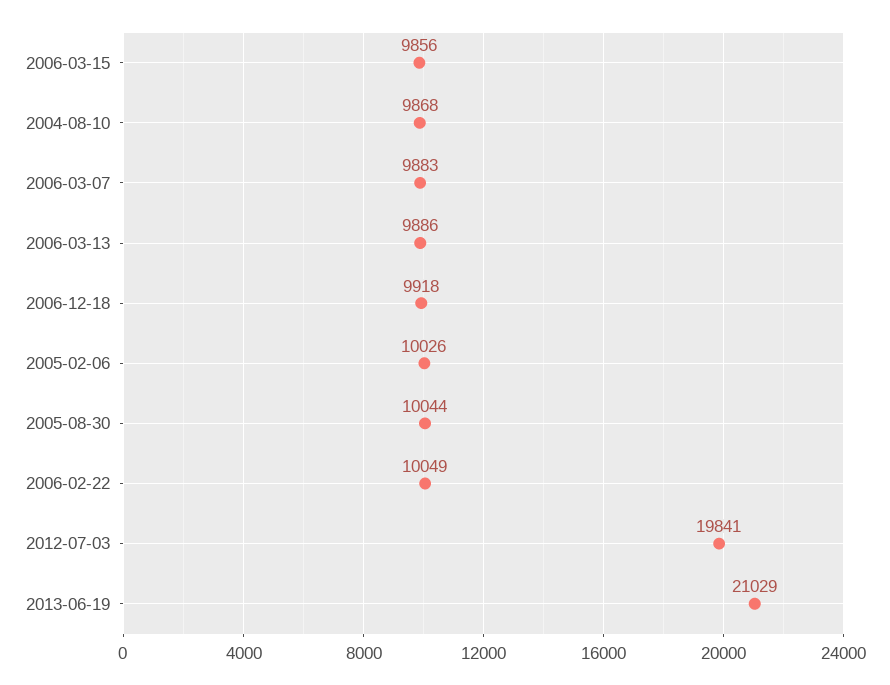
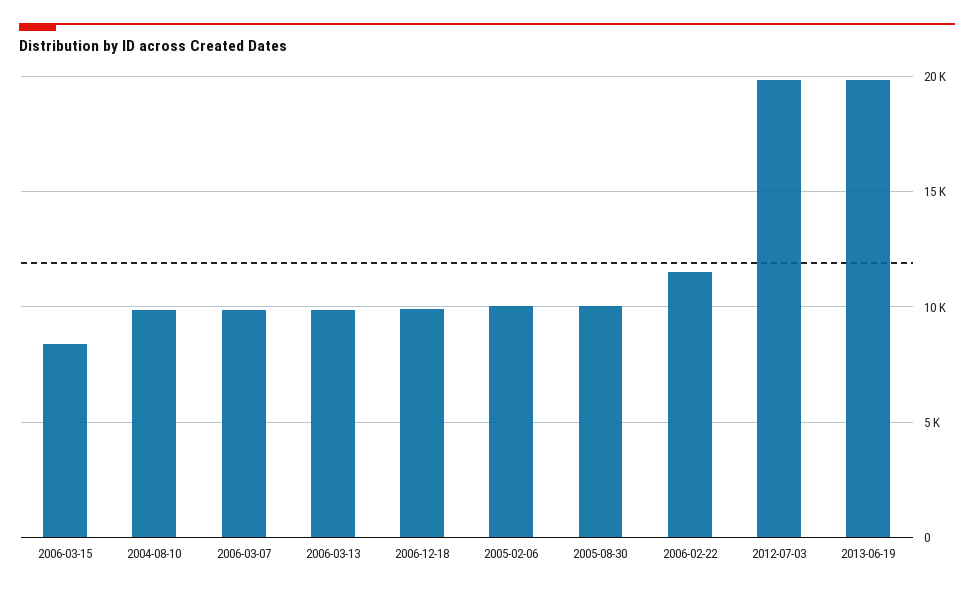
2006-03-15: 9856 -> 8500
2006-02-22: 10049 -> 11500
2013-06-19: 21029 -> 20000

